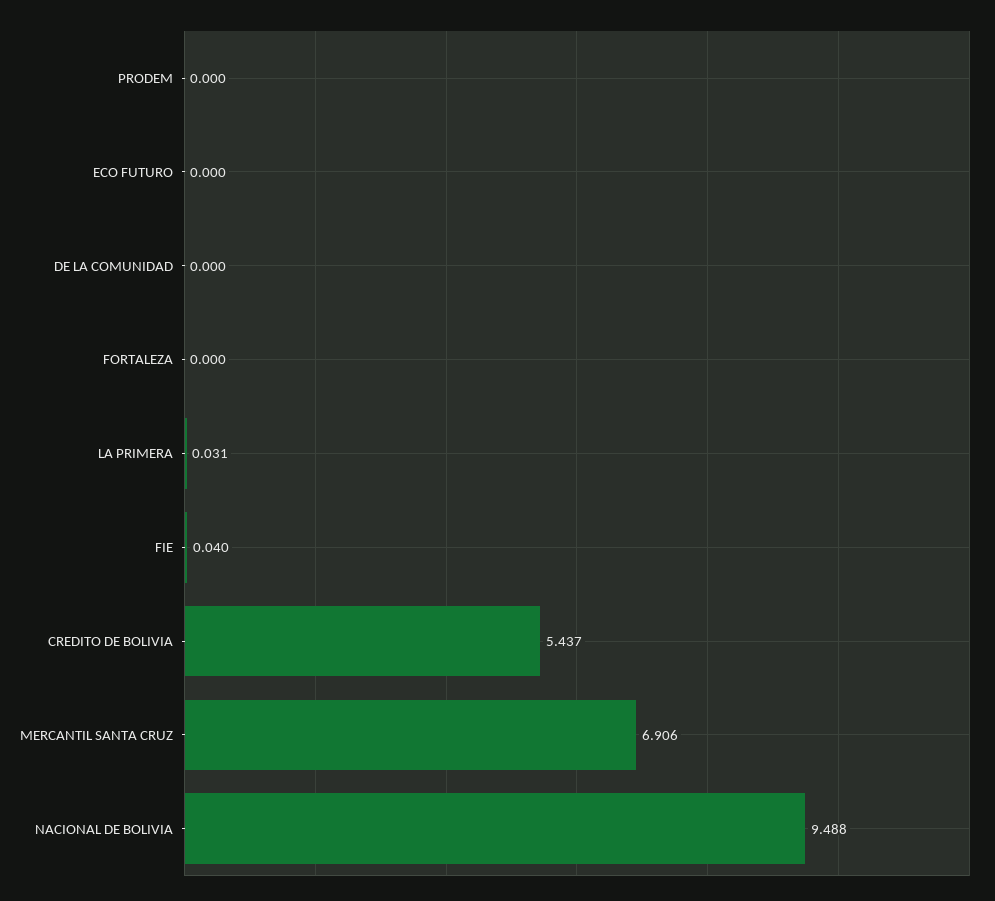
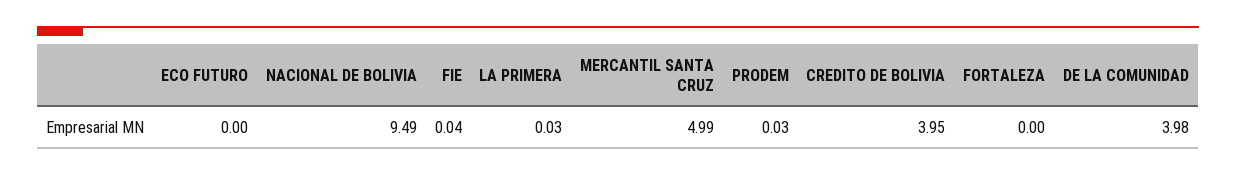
PRODEM: 0 -> 0.03
DE LA COMUNIDAD: 0 -> 3.98
CREDITO DE BOLIVIA: 5.437 -> 3.95
MERCANTIL SANTA CRUZ: 6.906 -> 4.99

